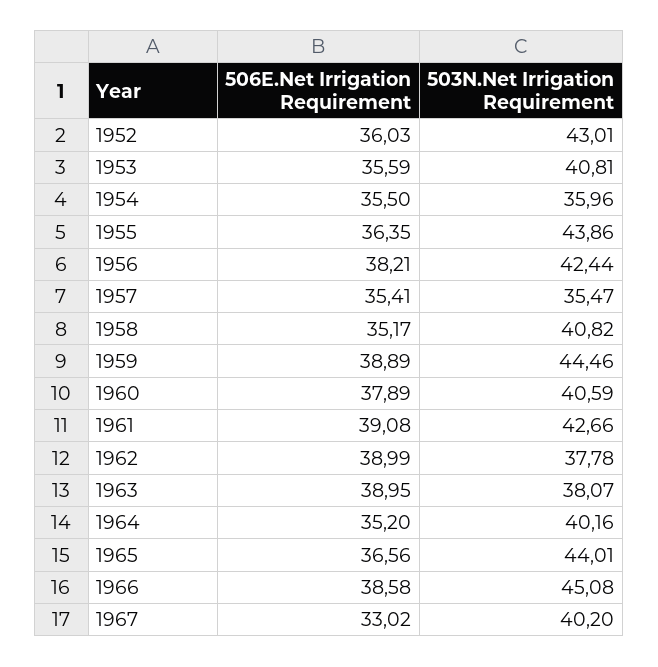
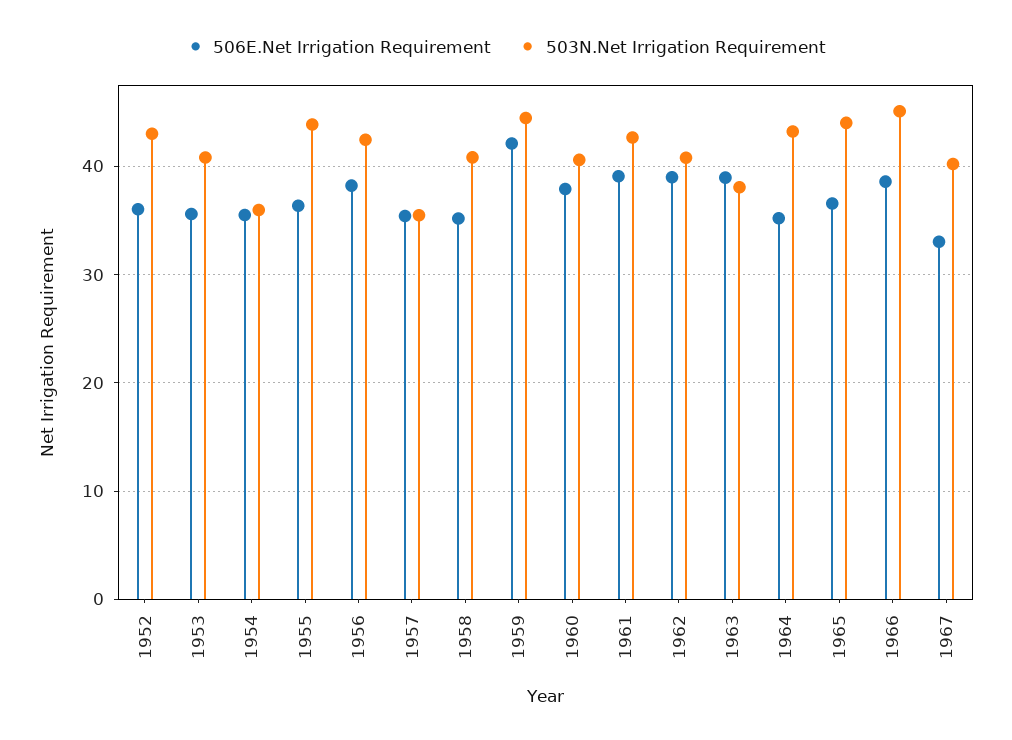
506E.Net Irrigation Requirement, 1959: 38.89 -> 42
503N.Net Irrigation Requirement, 1962: 37.78 -> 41
503N.Net Irrigation Requirement, 1964: 40.16 -> 43

